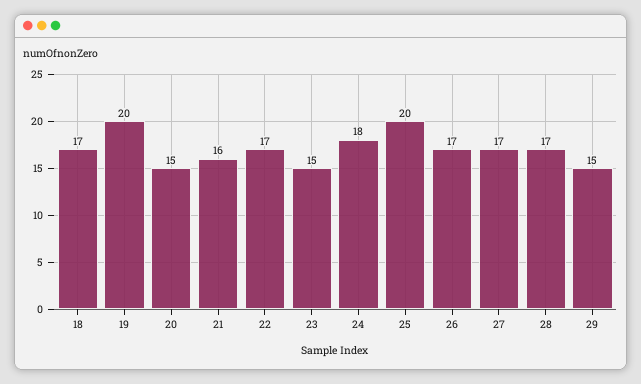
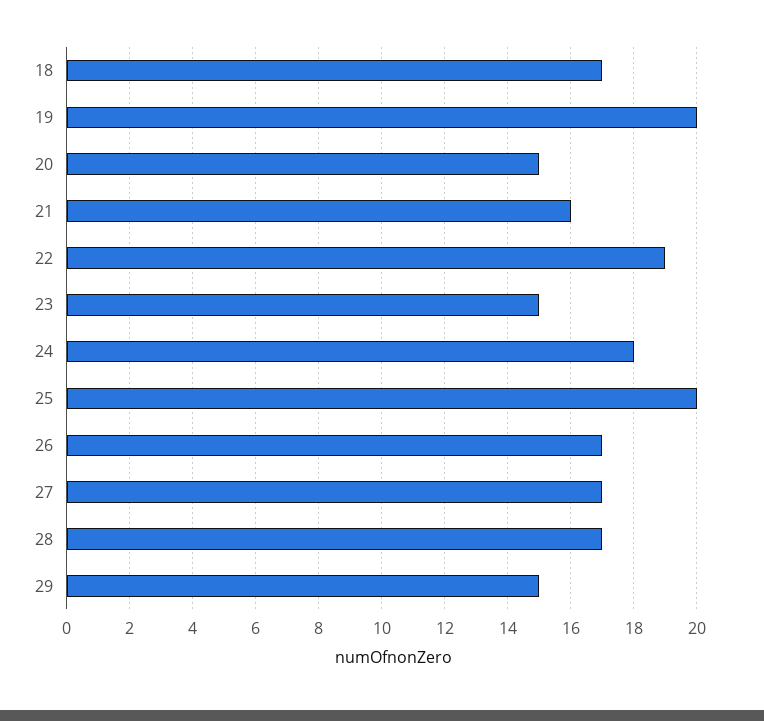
22: 17 -> 19

